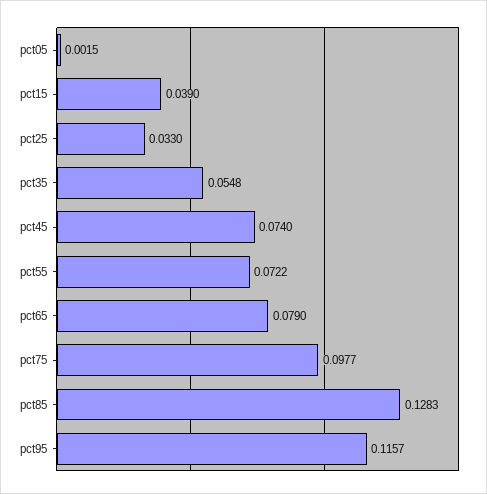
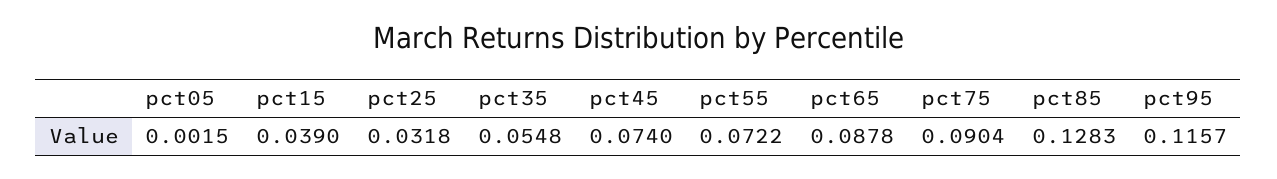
pct25: 0.033 -> 0.0318
pct65: 0.079 -> 0.0878
pct75: 0.0977 -> 0.0904

